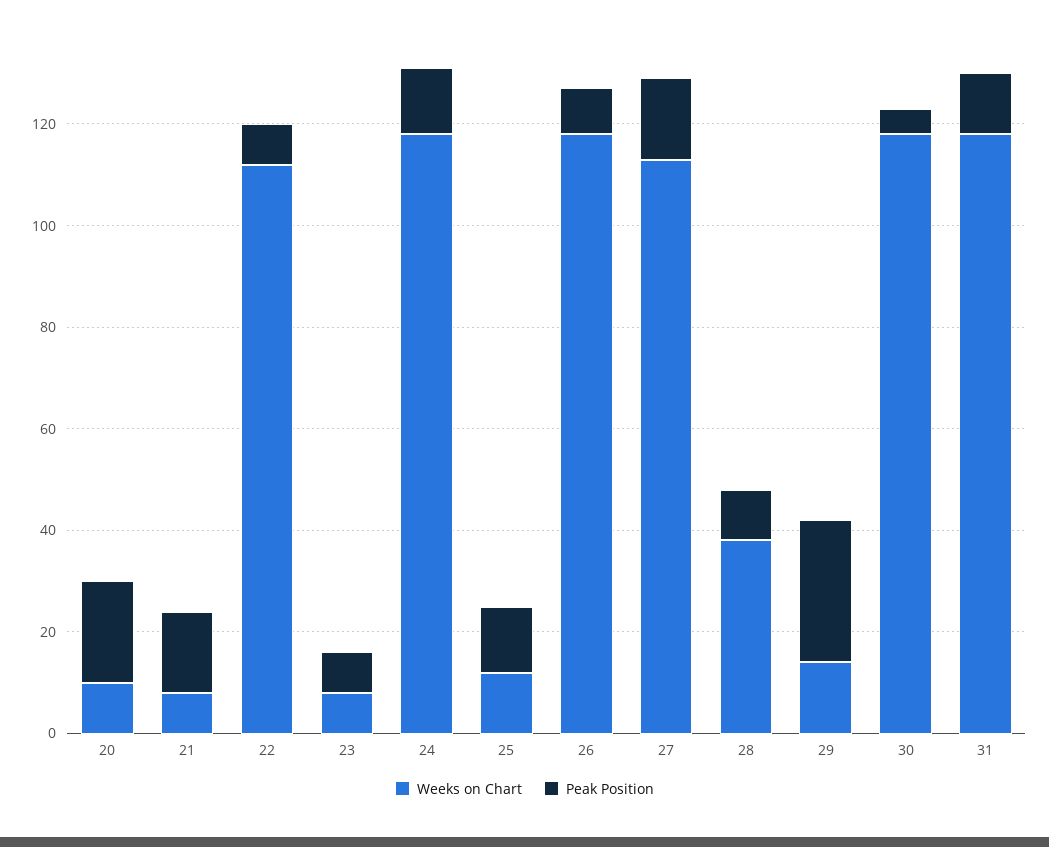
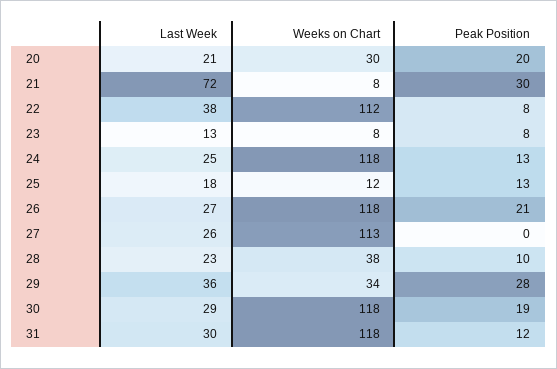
Weeks on Chart, 20: 10 -> 30
Peak Position, 21: 15 -> 30
Peak Position, 26: 10 -> 21
Peak Position, 27: 15 -> 0
Weeks on Chart, 29: 15 -> 34
Peak Position, 30: 5 -> 19
Last Week, 20: none -> 21
Last Week, 21: none -> 72
Last Week, 22: none -> 38
Last Week, 23: none -> 13
Last Week, 24: none -> 25
Last Week, 25: none -> 18
Last Week, 26: none -> 27
Last Week, 27: none -> 26
Last Week, 28: none -> 23
Last Week, 29: none -> 36
Last Week, 30: none -> 29
Last Week, 31: none -> 30

